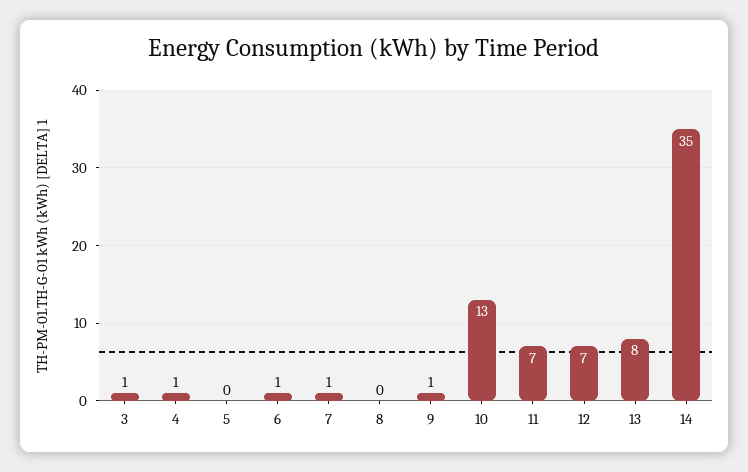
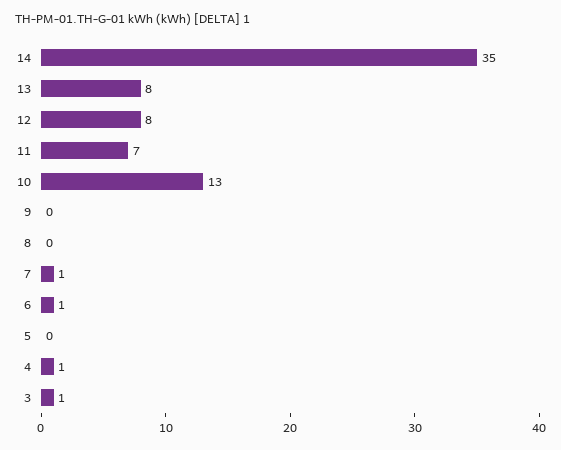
9: 1 -> 0
12: 7 -> 8

